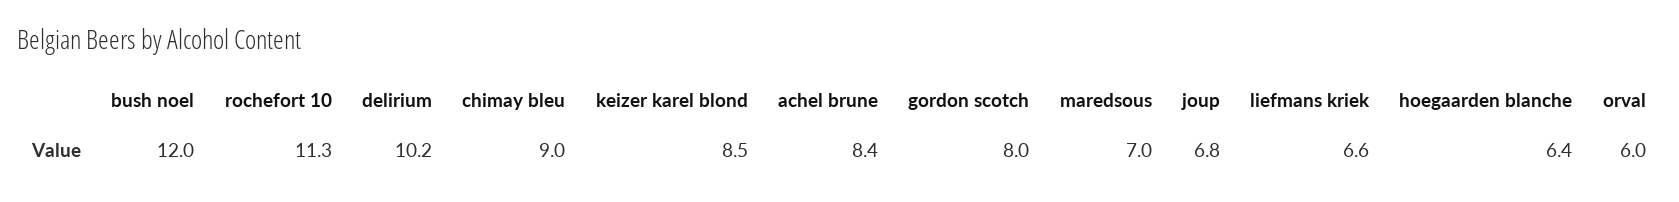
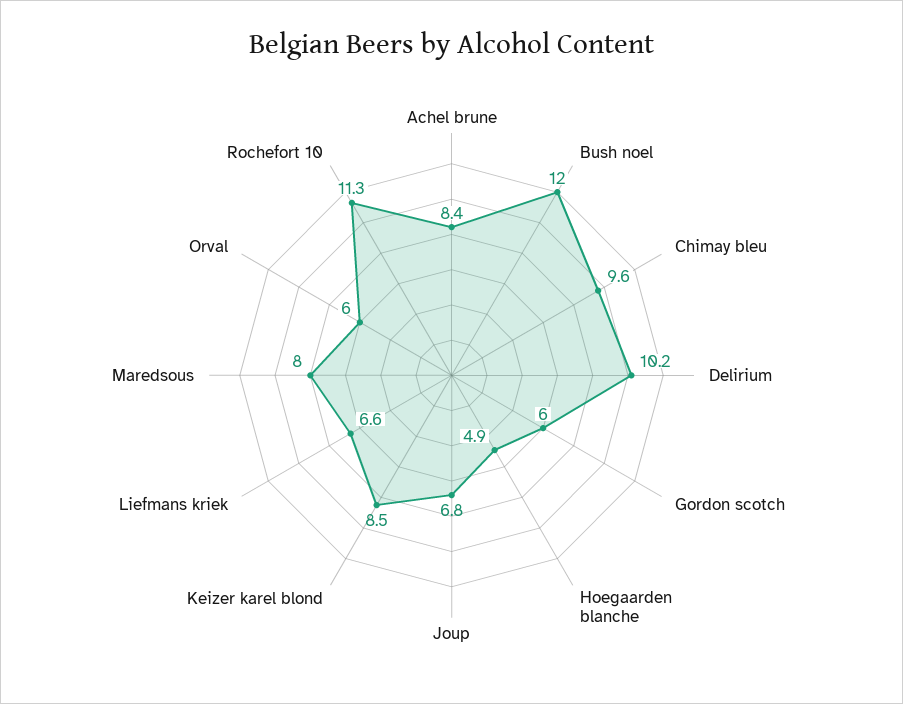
chimay bleu: 9 -> 9.6
gordon scotch: 8 -> 6
maredsous: 7 -> 8
hoegaarden blanche: 6.4 -> 4.9

